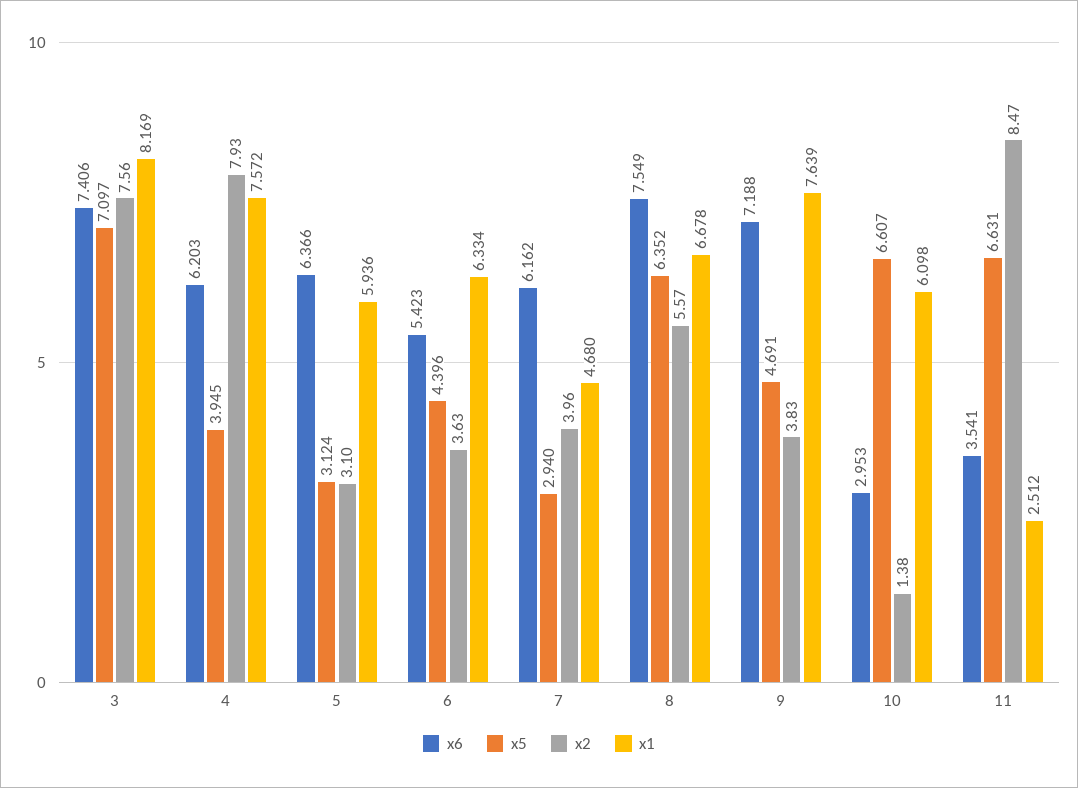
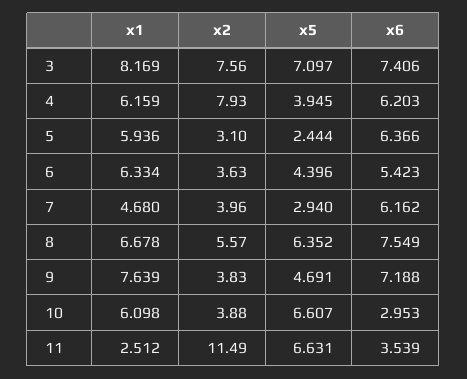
x1, 4: 7.572 -> 6.159
x5, 5: 3.124 -> 2.444
x2, 10: 1.38 -> 3.88
x6, 11: 3.541 -> 3.539
x2, 11: 8.47 -> 11.49

